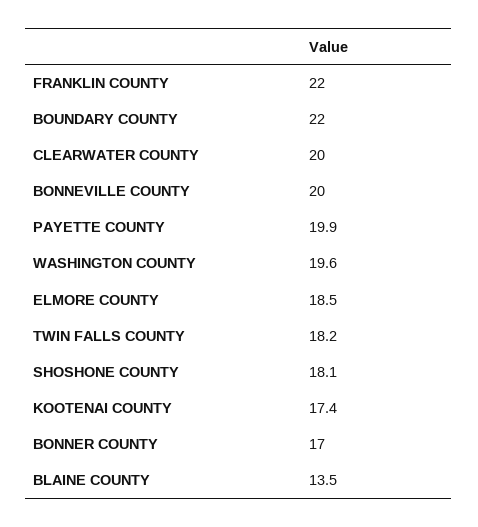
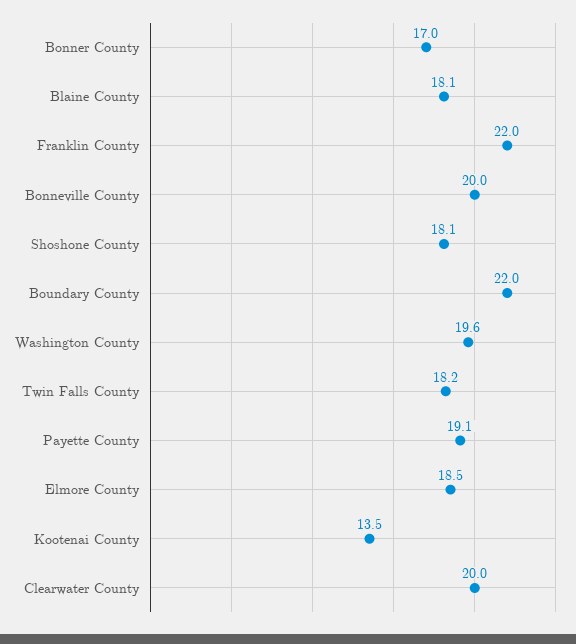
PAYETTE COUNTY: 19.9 -> 19.1
KOOTENAI COUNTY: 17.4 -> 13.5
BLAINE COUNTY: 13.5 -> 18.1

